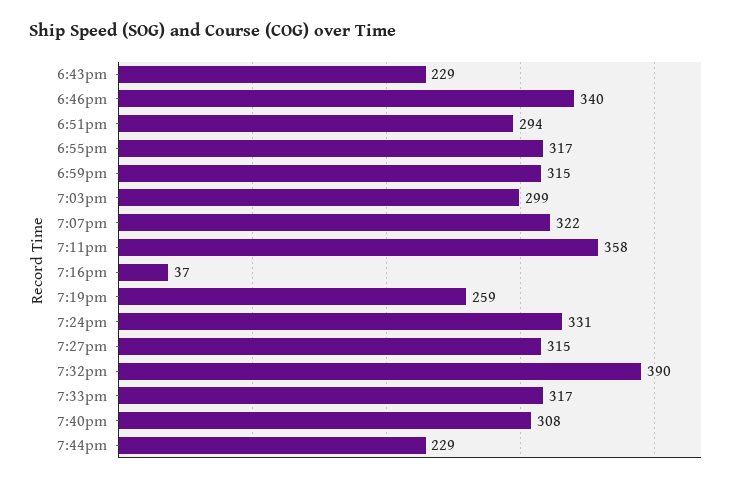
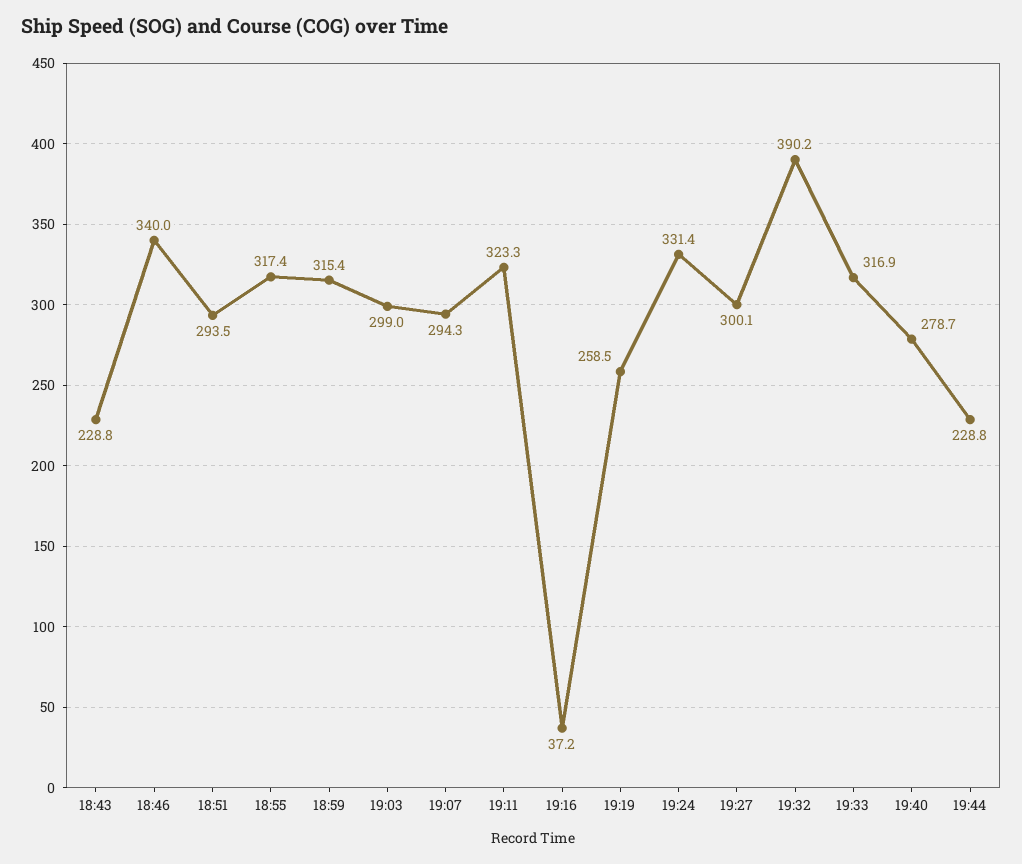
7:07pm: 322 -> 294.3
7:11pm: 358 -> 323.3
7:27pm: 315 -> 300.1
7:40pm: 308 -> 278.7

